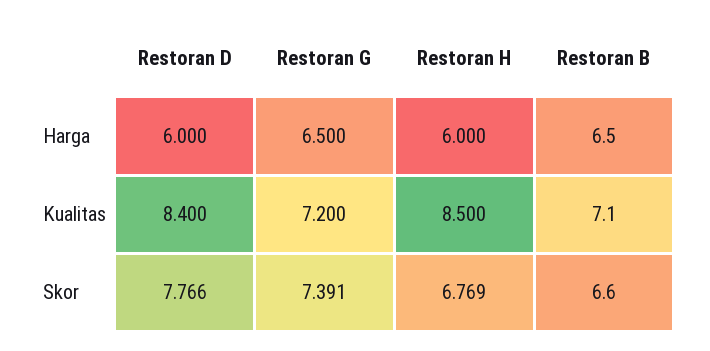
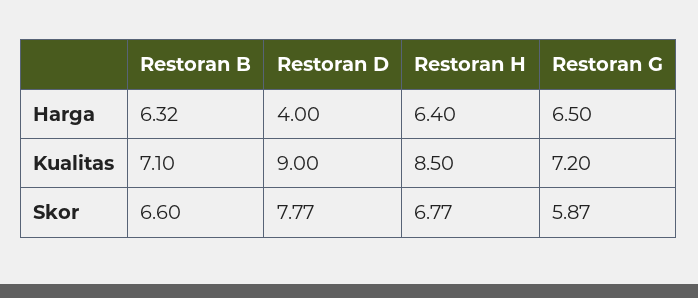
Restoran D, Harga: 6 -> 4
Restoran H, Harga: 6 -> 6.4
Restoran B, Harga: 6.5 -> 6.32
Restoran D, Kualitas: 8.4 -> 9
Restoran G, Skor: 7.391 -> 5.87

